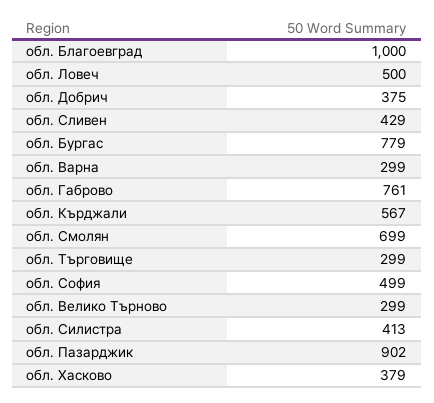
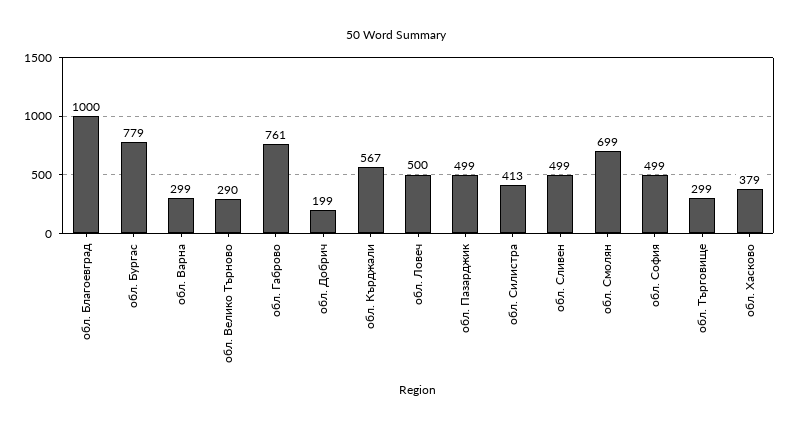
обл. Добрич: 375 -> 199
обл. Сливен: 429 -> 499
обл. Велико Търново: 299 -> 290
обл. Пазарджик: 902 -> 499

